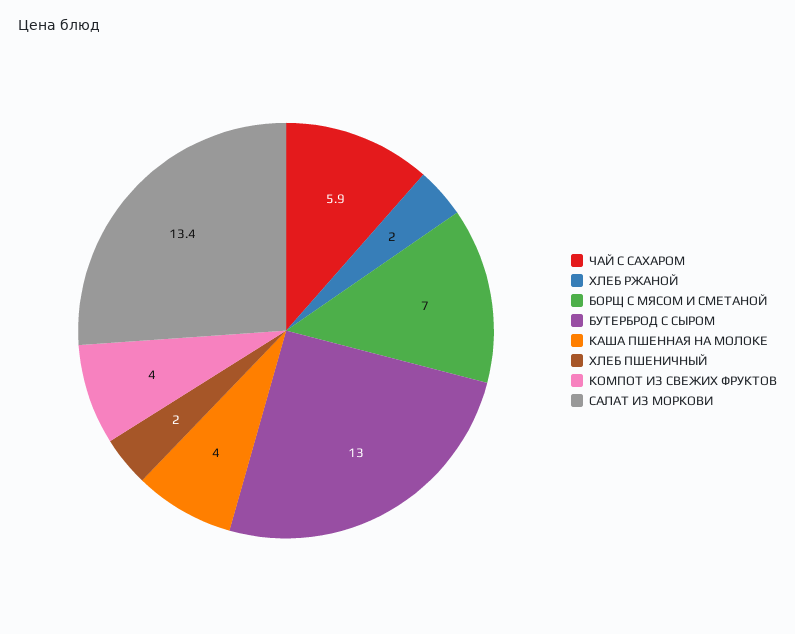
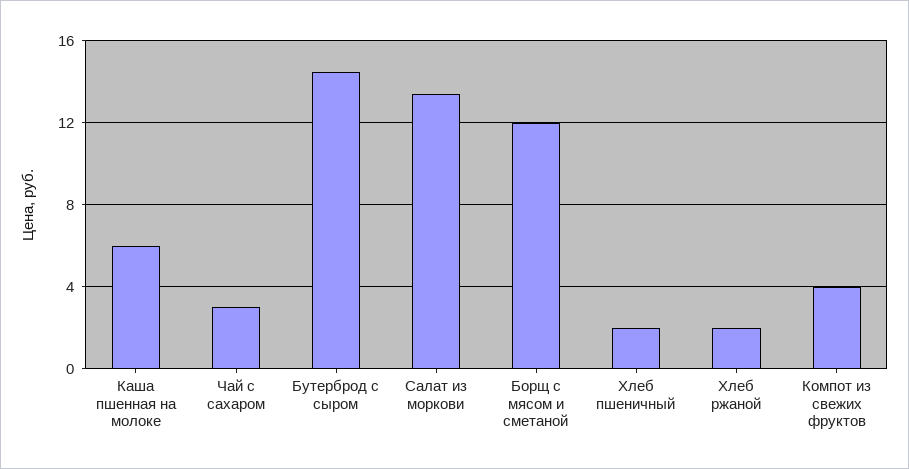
ЧАЙ С САХАРОМ: 5.9 -> 3
БОРЩ С МЯСОМ И СМЕТАНОЙ: 7 -> 12
БУТЕРБРОД С СЫРОМ: 13 -> 14.5
КАША ПШЕННАЯ НА МОЛОКЕ: 4 -> 6

